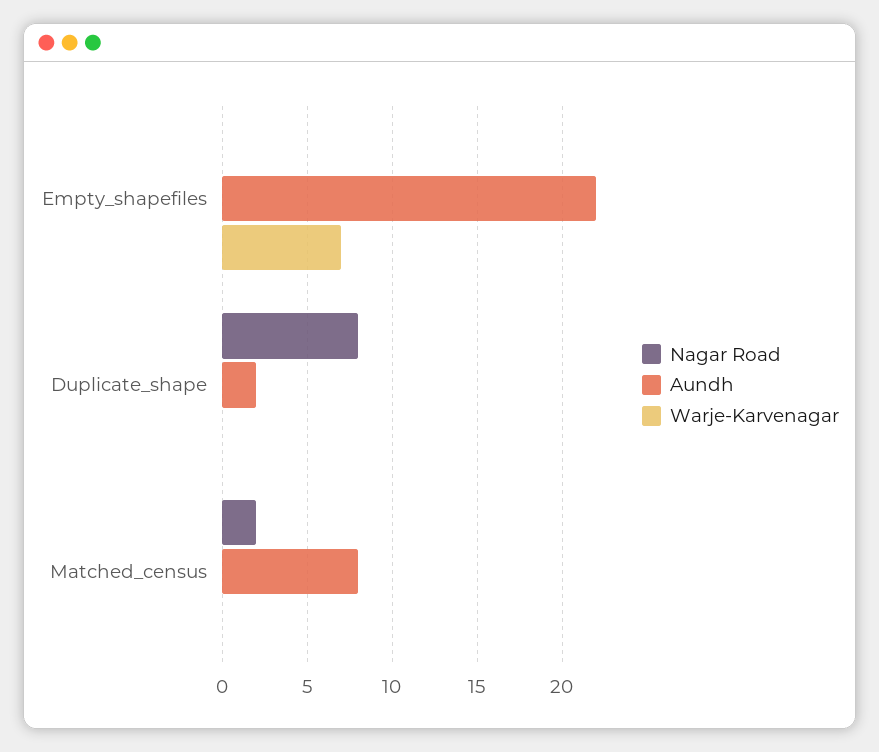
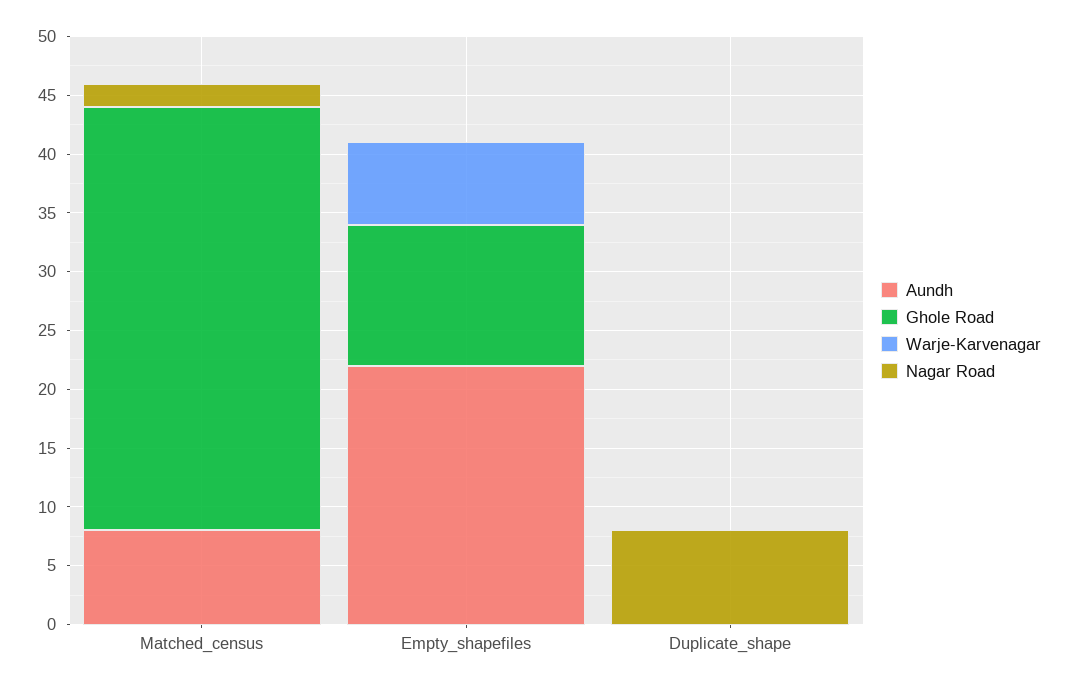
Aundh, Duplicate_shape: 2 -> 0
Ghole Road, Matched_census: none -> 36
Ghole Road, Empty_shapefiles: none -> 12
Ghole Road, Duplicate_shape: none -> 0

